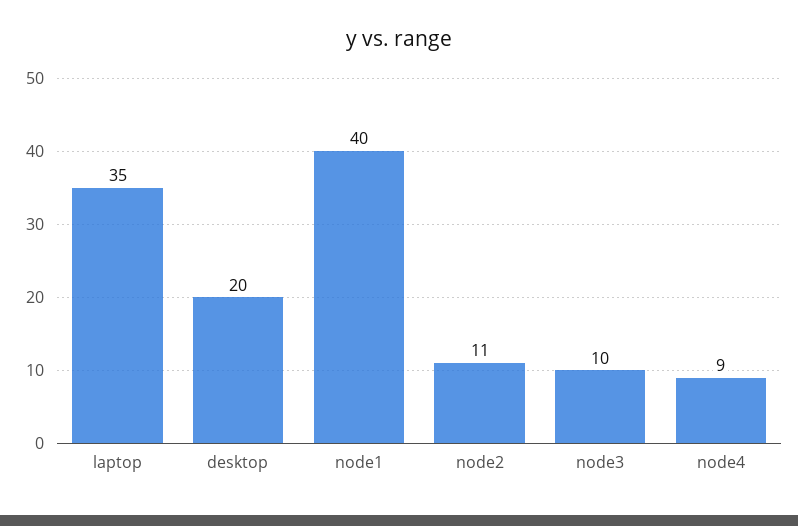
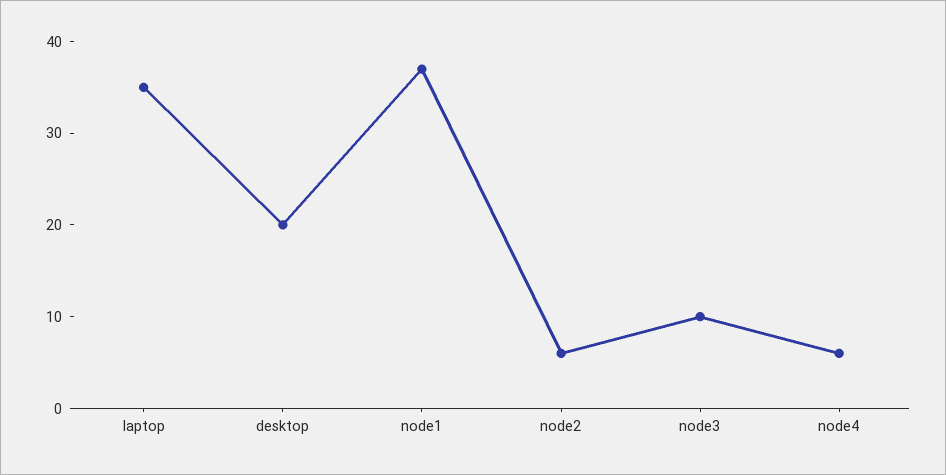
node1: 40 -> 37
node2: 11 -> 6
node4: 9 -> 6

